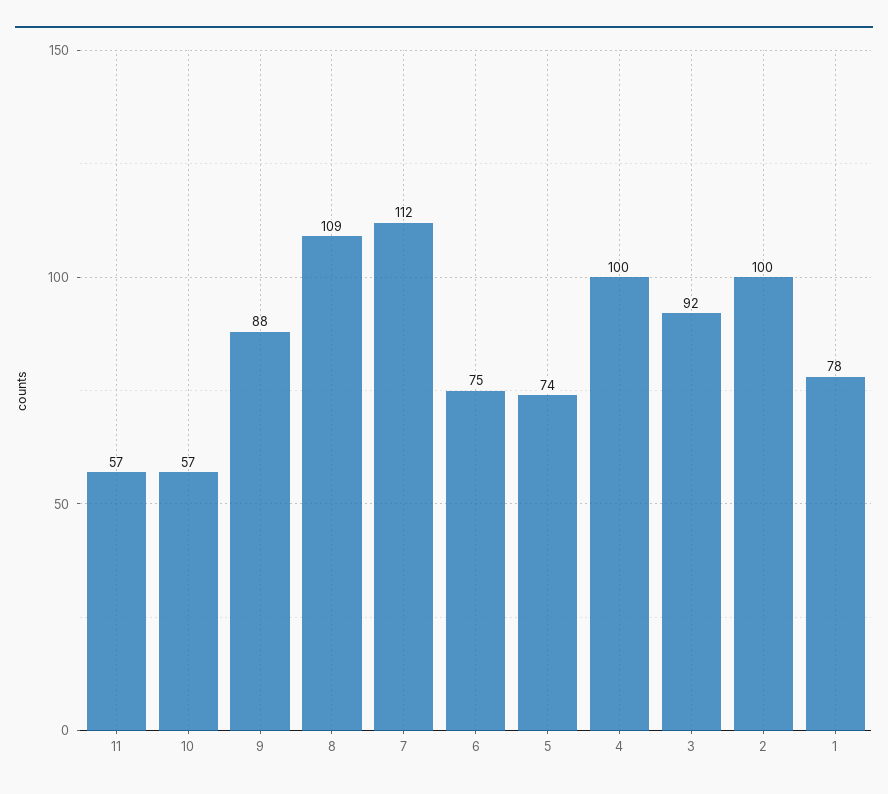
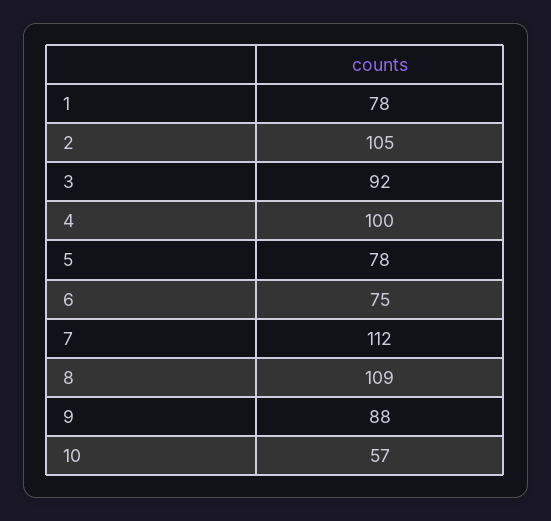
11: 57 -> none
5: 74 -> 78
2: 100 -> 105

